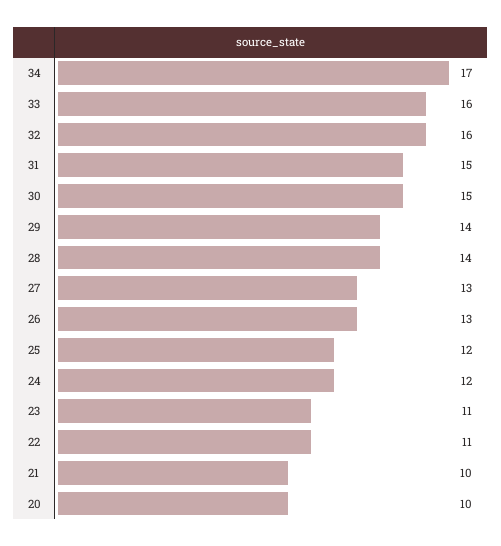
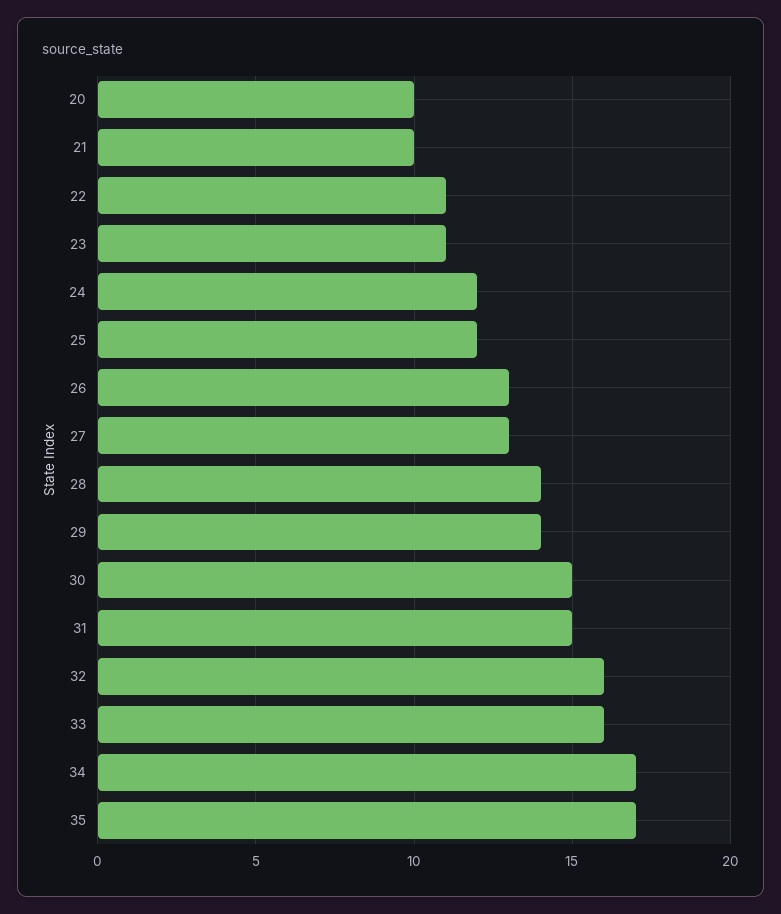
35: none -> 17

